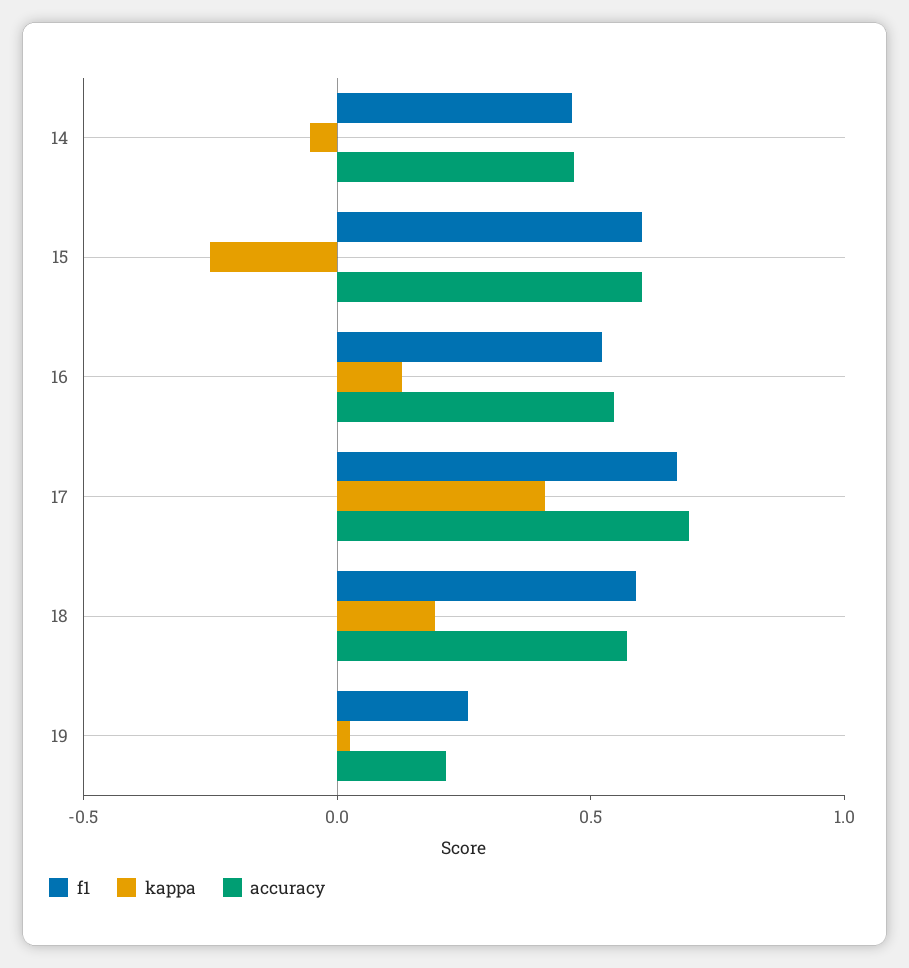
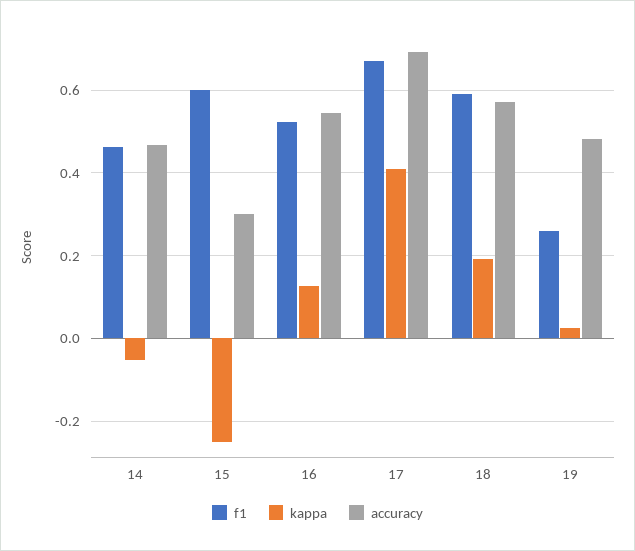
accuracy, 15: 0.6 -> 0.3
accuracy, 19: 0.2 -> 0.48

